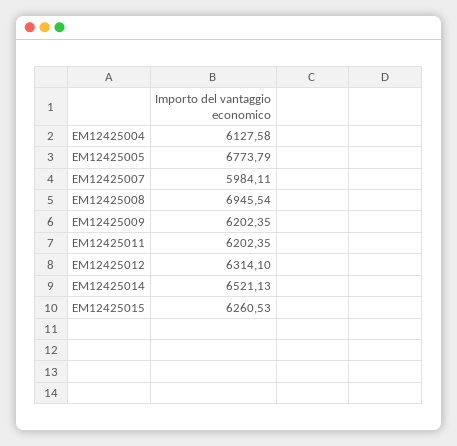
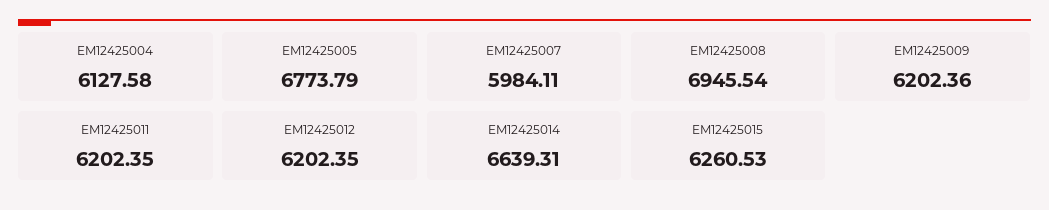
EM12425009: 6202.35 -> 6202.36
EM12425012: 6314.1 -> 6202.35
EM12425014: 6521.13 -> 6639.31

